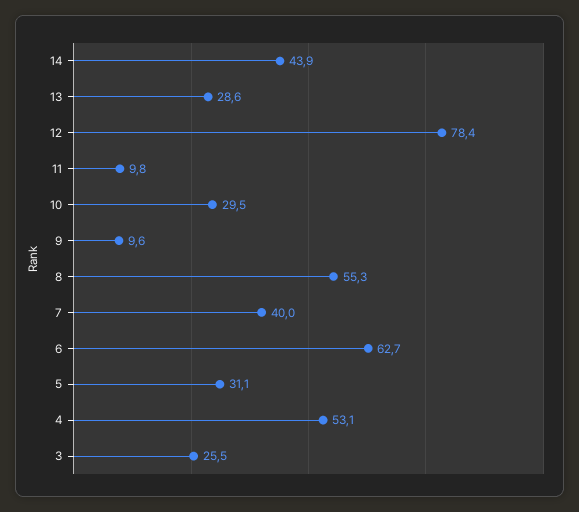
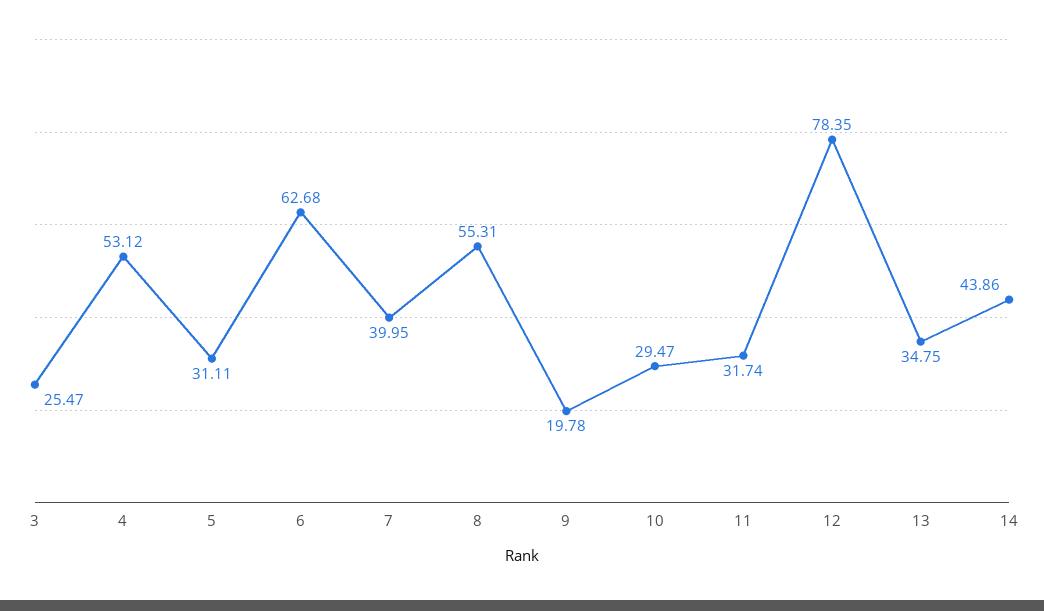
13: 28.6 -> 34.75
11: 9.8 -> 31.74
9: 9.6 -> 19.78

